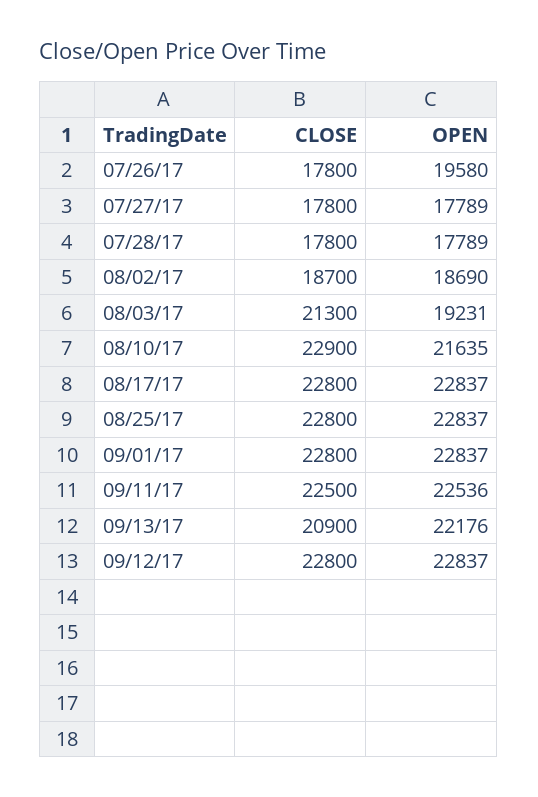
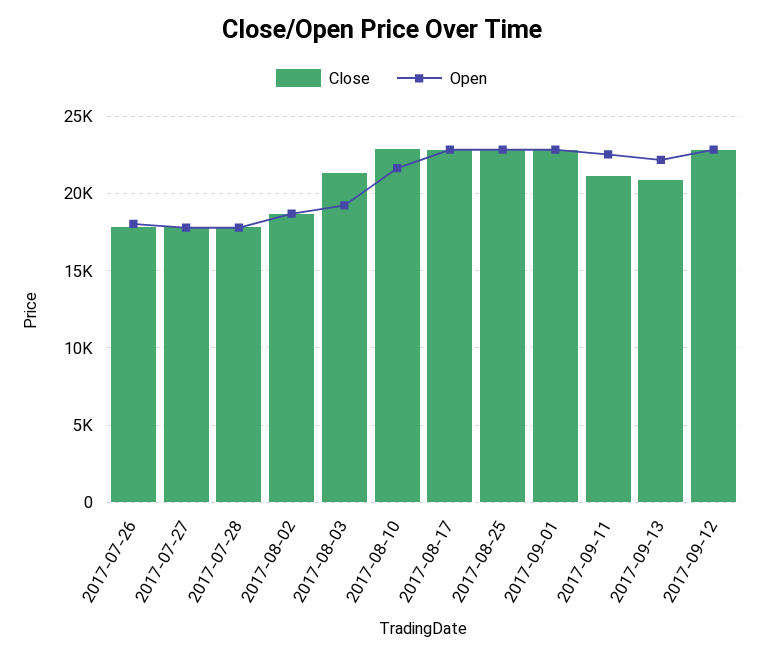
OPEN, 07/26/17: 19580 -> 18000
CLOSE, 09/11/17: 22500 -> 21000

